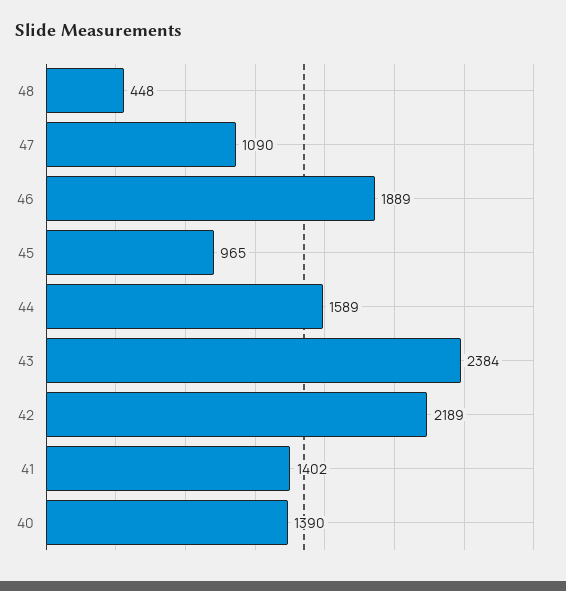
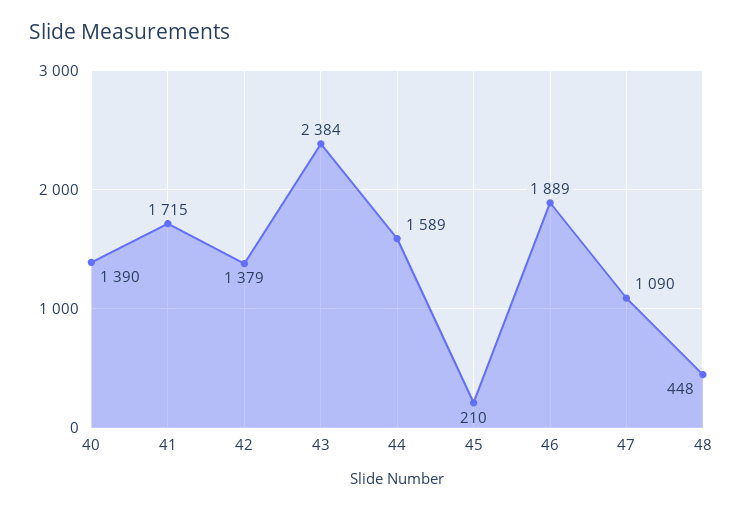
45: 965 -> 210
42: 2189 -> 1379
41: 1402 -> 1715

